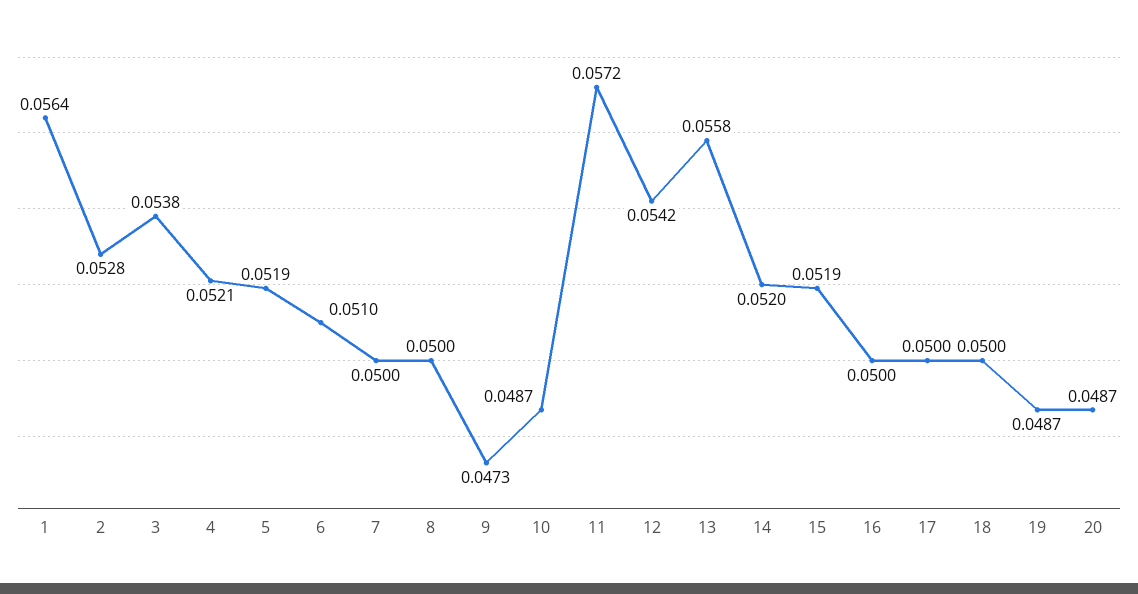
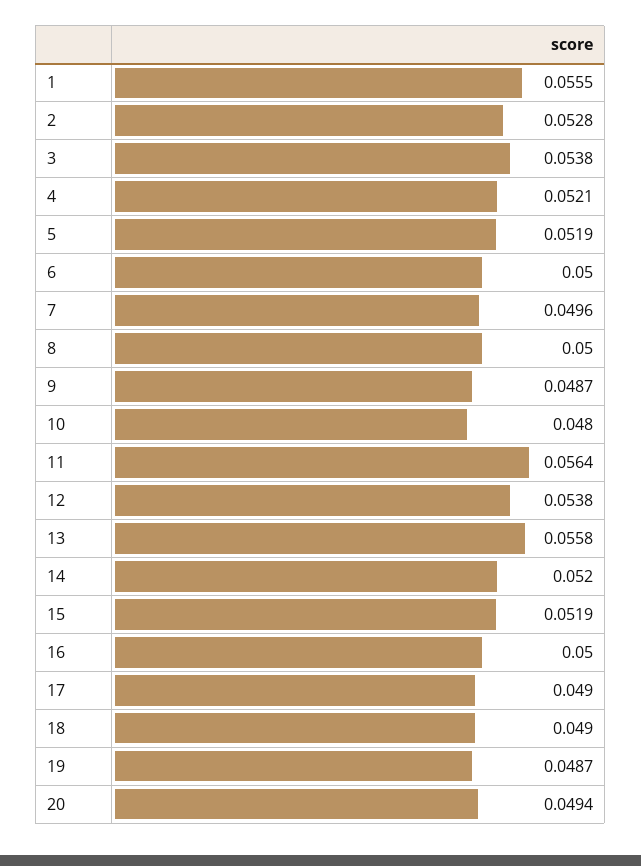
1: 0.0564 -> 0.0555
6: 0.051 -> 0.05
7: 0.05 -> 0.0496
9: 0.0473 -> 0.0487
10: 0.0487 -> 0.048
11: 0.0572 -> 0.0564
12: 0.0542 -> 0.0538
17: 0.05 -> 0.049
18: 0.05 -> 0.049
20: 0.0487 -> 0.0494

